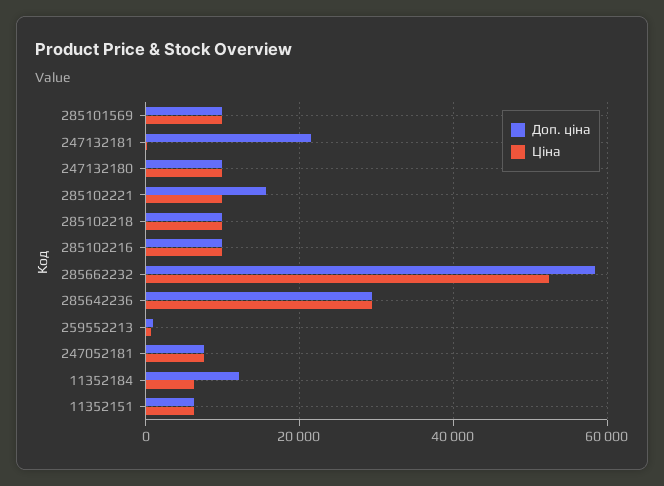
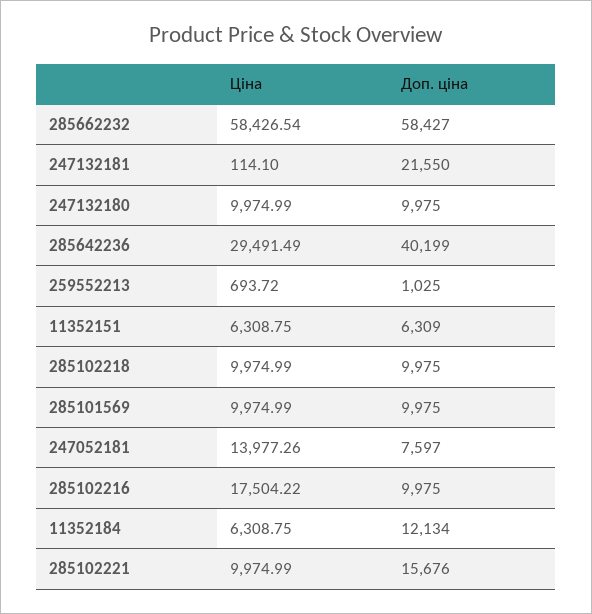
Ціна, 285102216: 10000 -> 17504.22
Ціна, 285662232: 52000 -> 58426.54
Доп. ціна, 285642236: 30000 -> 40199
Ціна, 247052181: 8000 -> 13977.26

